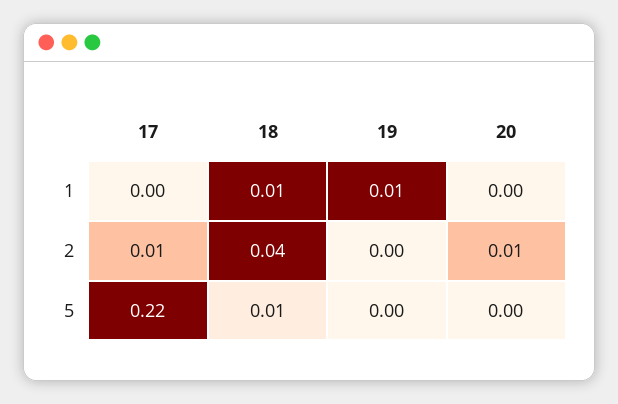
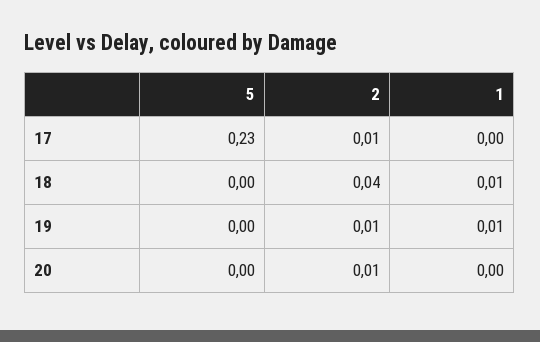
19, 2: 0 -> 0.01
17, 5: 0.22 -> 0.23
18, 5: 0.01 -> 0

